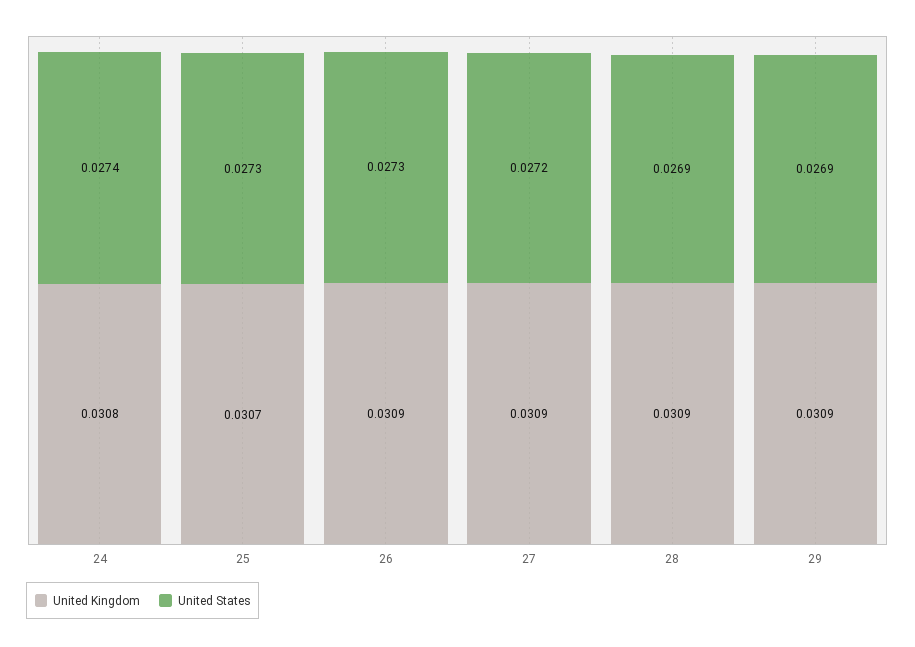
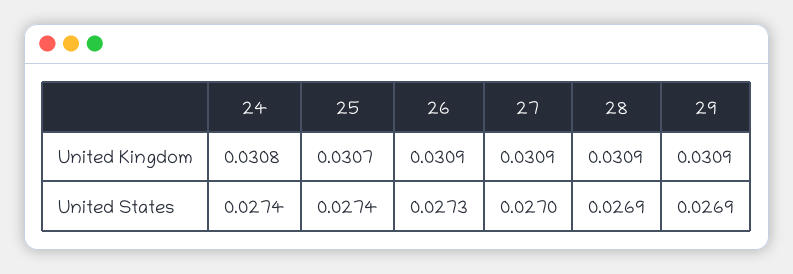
United States, 25: 0.0273 -> 0.0274
United States, 27: 0.0272 -> 0.027

